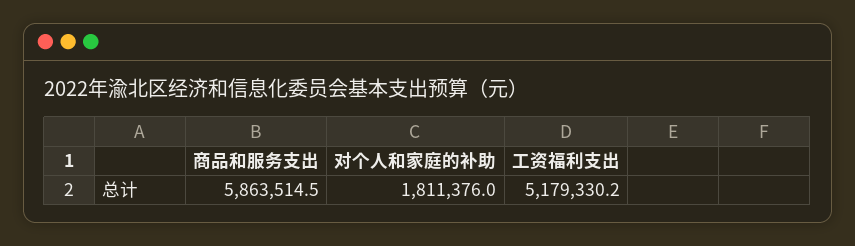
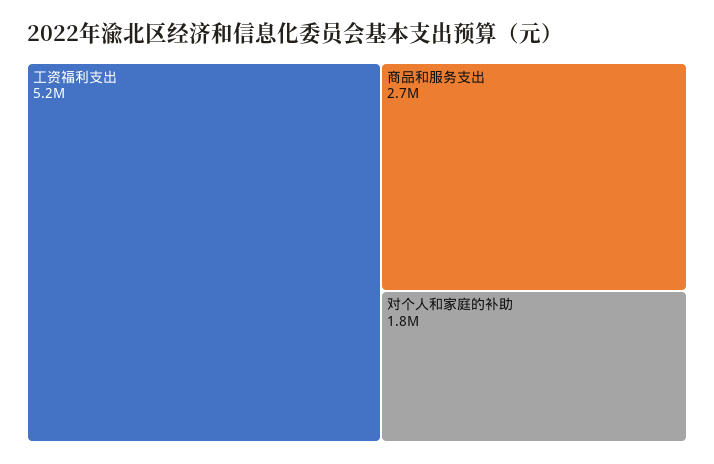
商品和服务支出: 5863514.5 -> 2700000

